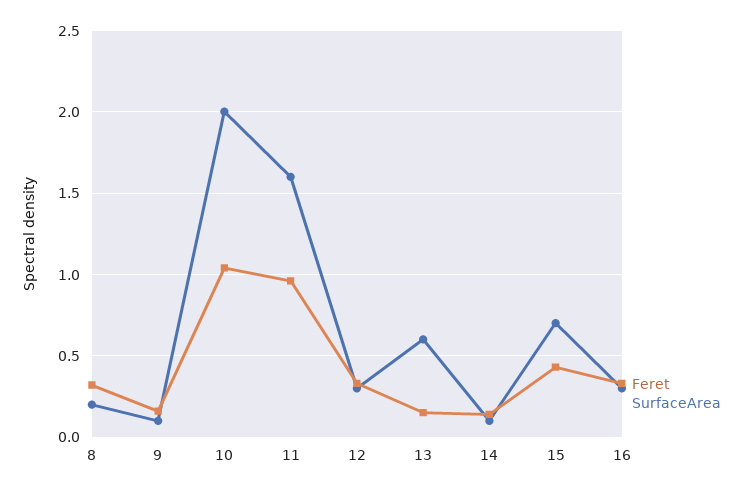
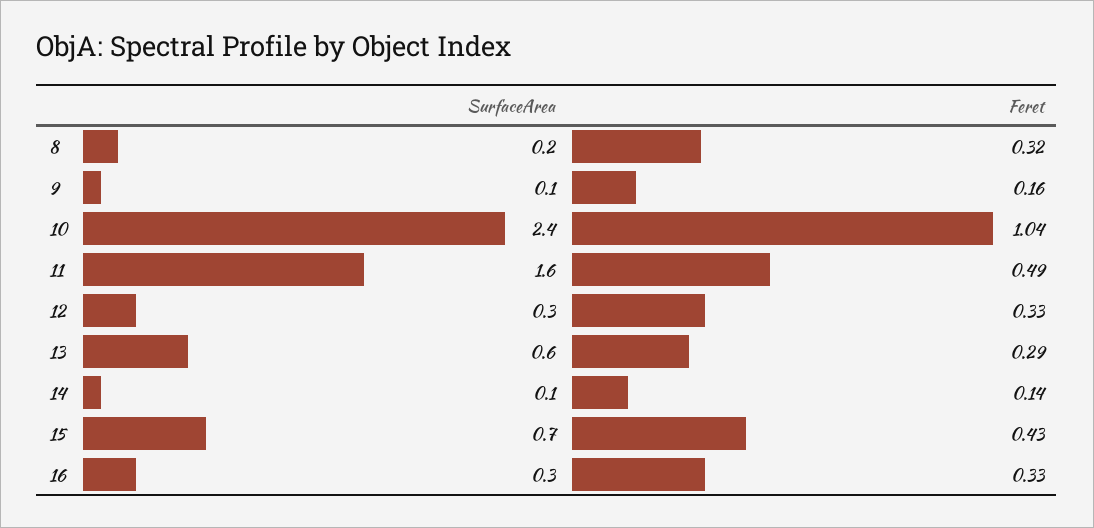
SurfaceArea, 10: 2 -> 2.4
Feret, 11: 0.95 -> 0.49
Feret, 13: 0.15 -> 0.29

